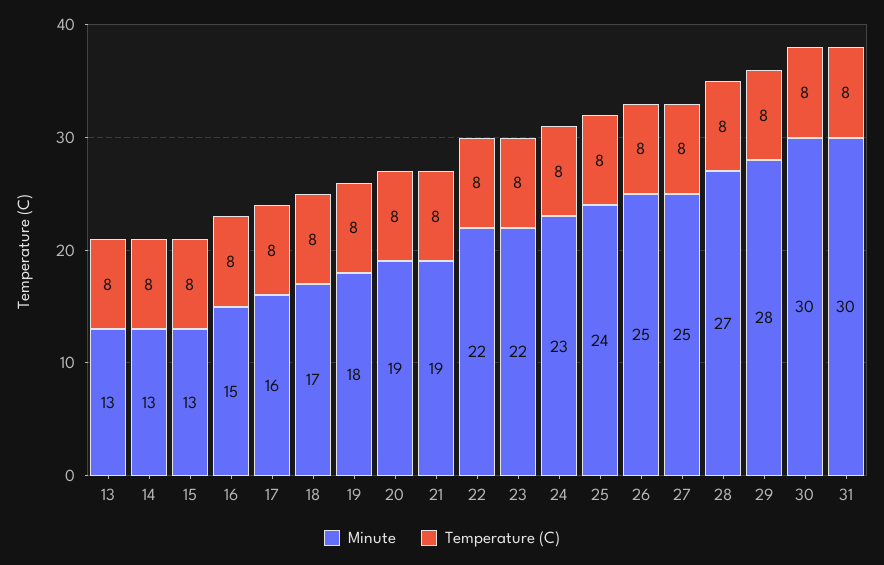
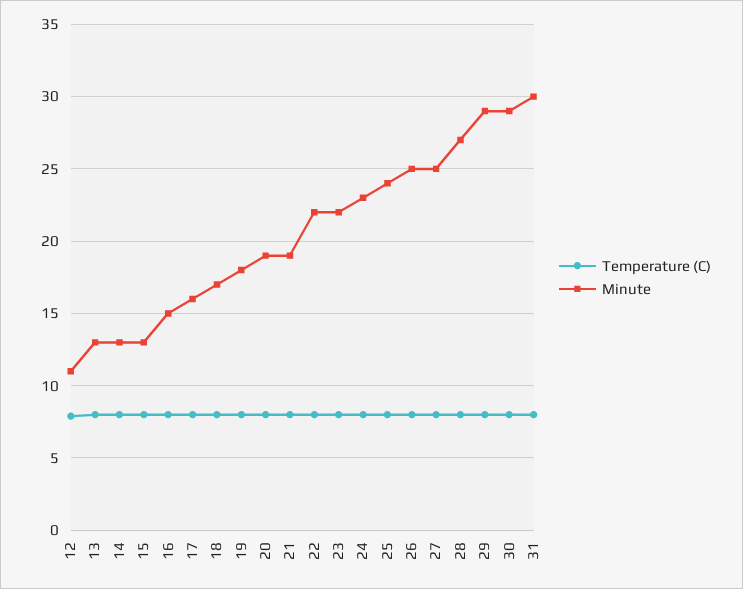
Minute, 29: 28 -> 29
Minute, 30: 30 -> 29
Temperature (C), 12: none -> 8
Minute, 12: none -> 11

